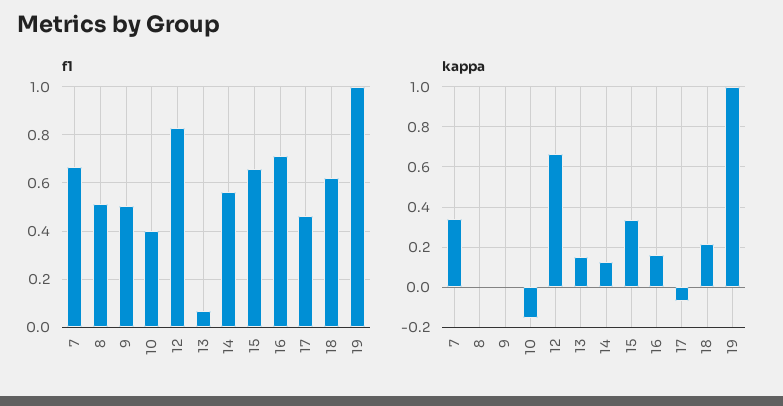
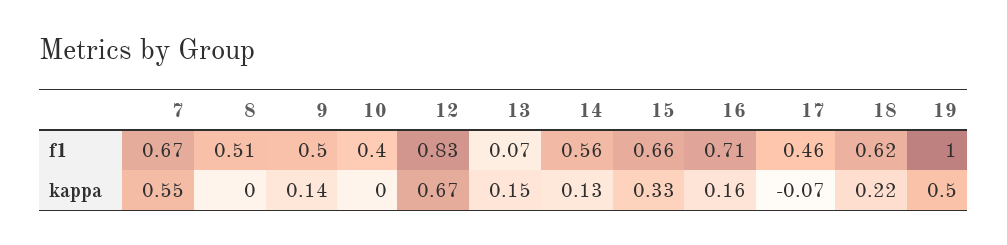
kappa, 7: 0.35 -> 0.55
kappa, 9: 0 -> 0.14
kappa, 10: -0.15 -> 0
kappa, 19: 1 -> 0.5

